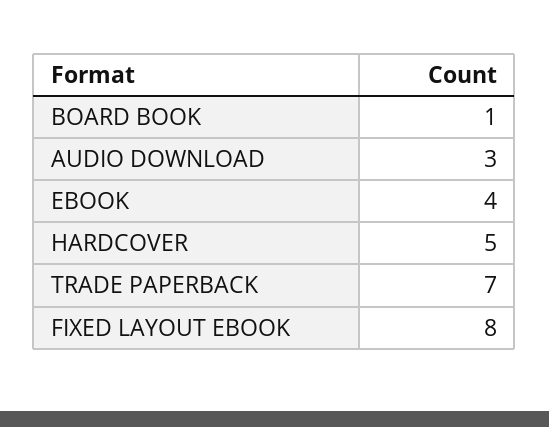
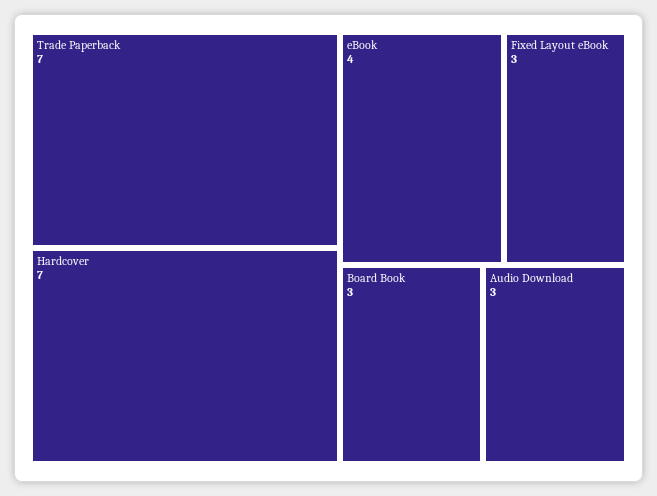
BOARD BOOK: 1 -> 3
HARDCOVER: 5 -> 7
FIXED LAYOUT EBOOK: 8 -> 3

